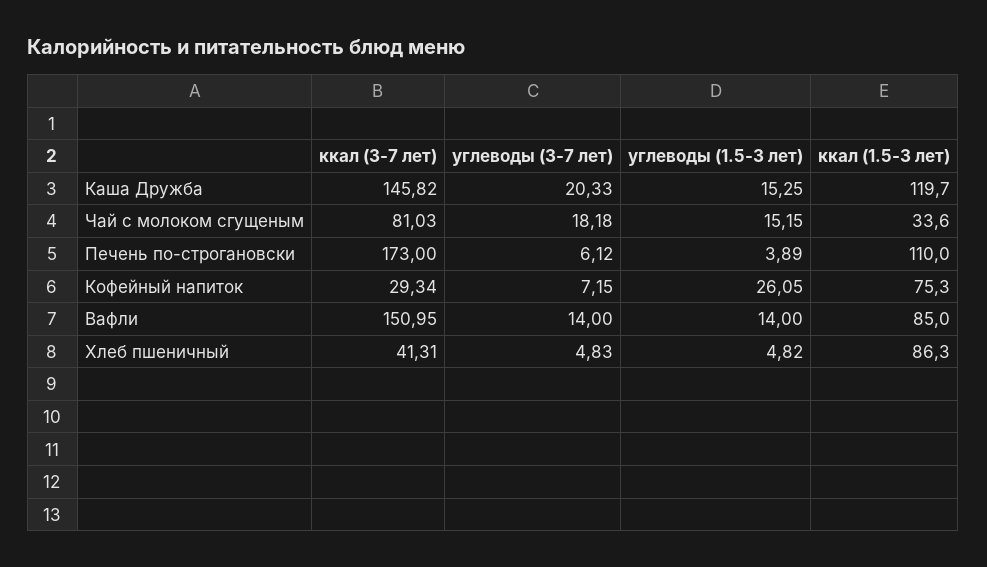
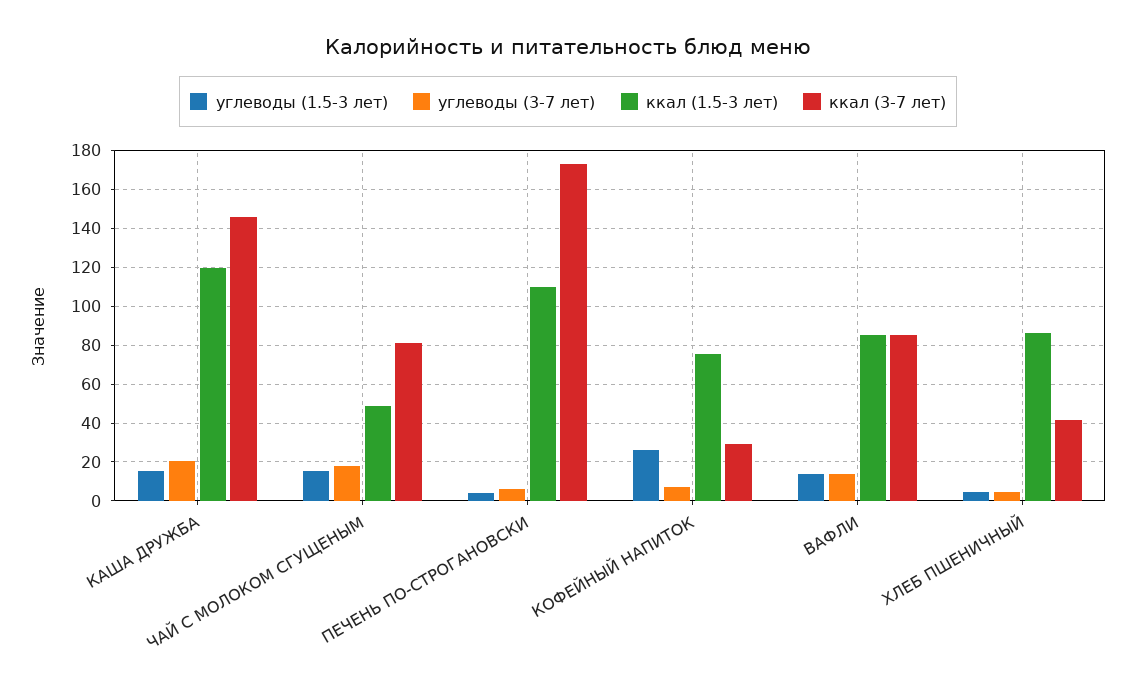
ккал (1.5-3 лет), Чай с молоком сгущеным: 33.6 -> 50
ккал (3-7 лет), Вафли: 150.95 -> 85

